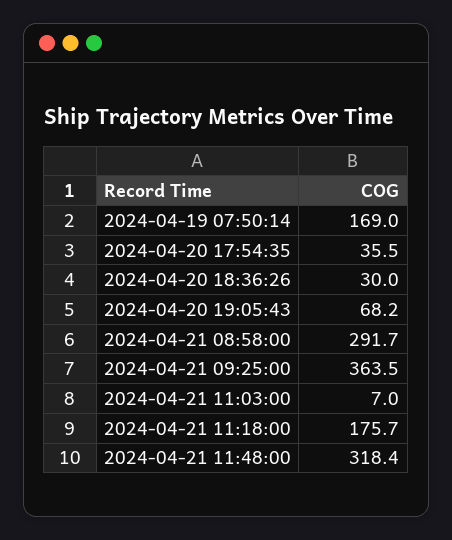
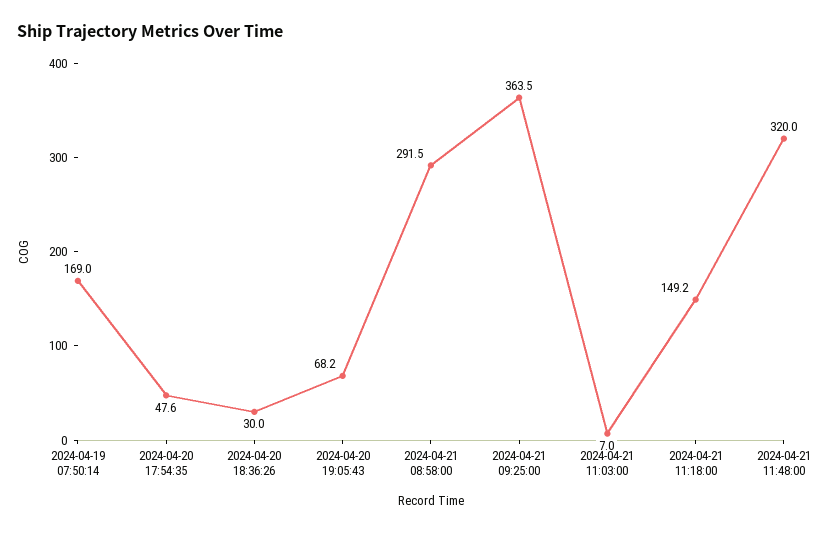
2024-04-20 17:54:35: 35.5 -> 47.6
2024-04-21 08:58:00: 291.7 -> 291.5
2024-04-21 11:18:00: 175.7 -> 149.2
2024-04-21 11:48:00: 318.4 -> 320

